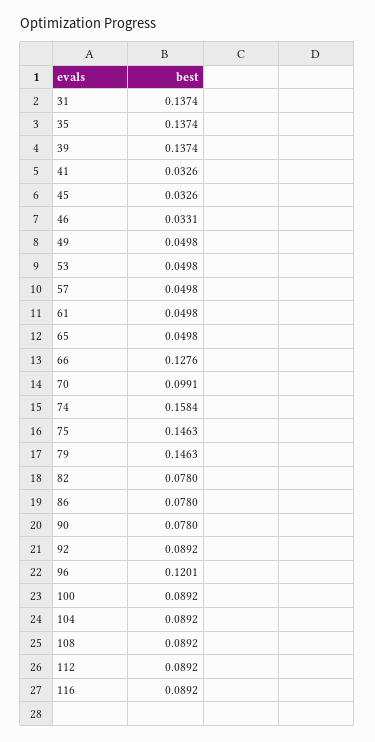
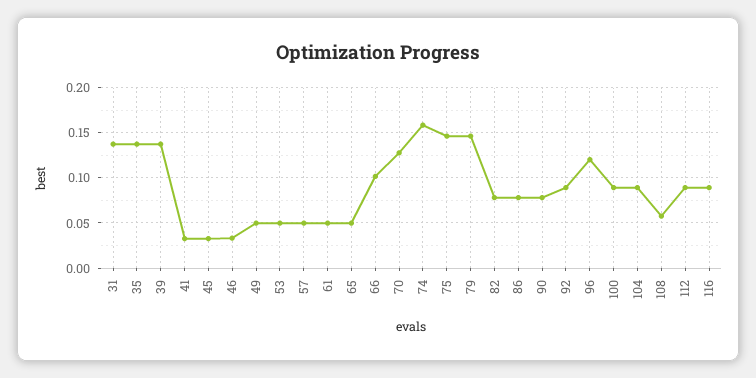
66: 0.1276 -> 0.1
70: 0.0991 -> 0.13
108: 0.0892 -> 0.06

